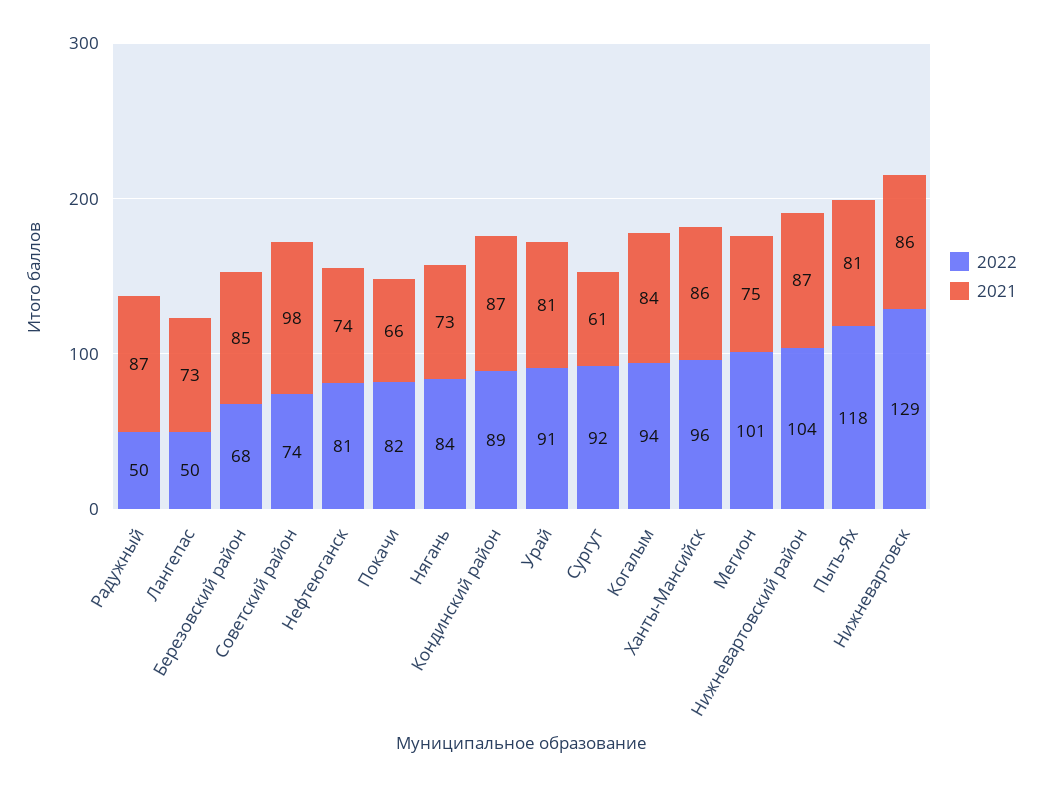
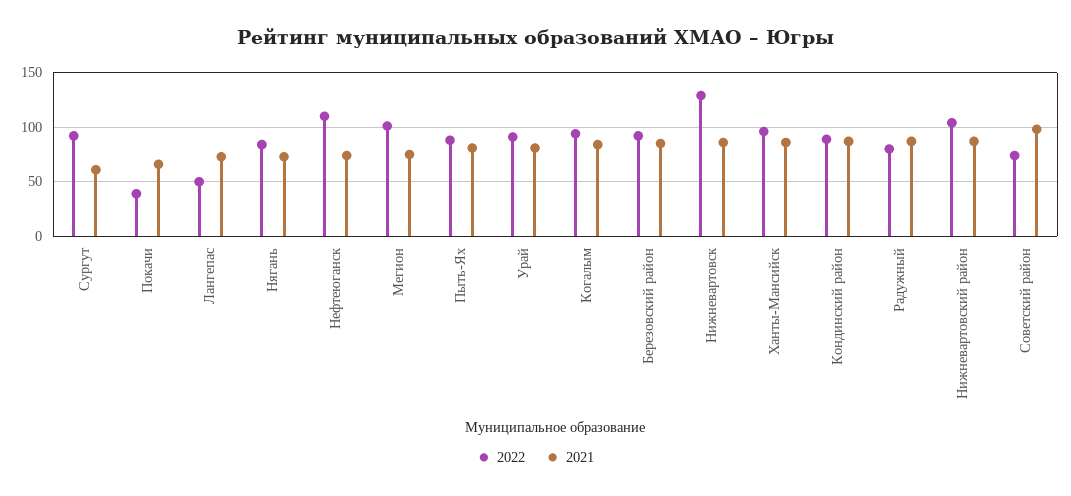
2022, Радужный: 50 -> 80
2022, Березовский район: 68 -> 90
2022, Нефтеюганск: 81 -> 110
2022, Покачи: 82 -> 40
2022, Пыть-Ях: 118 -> 90

